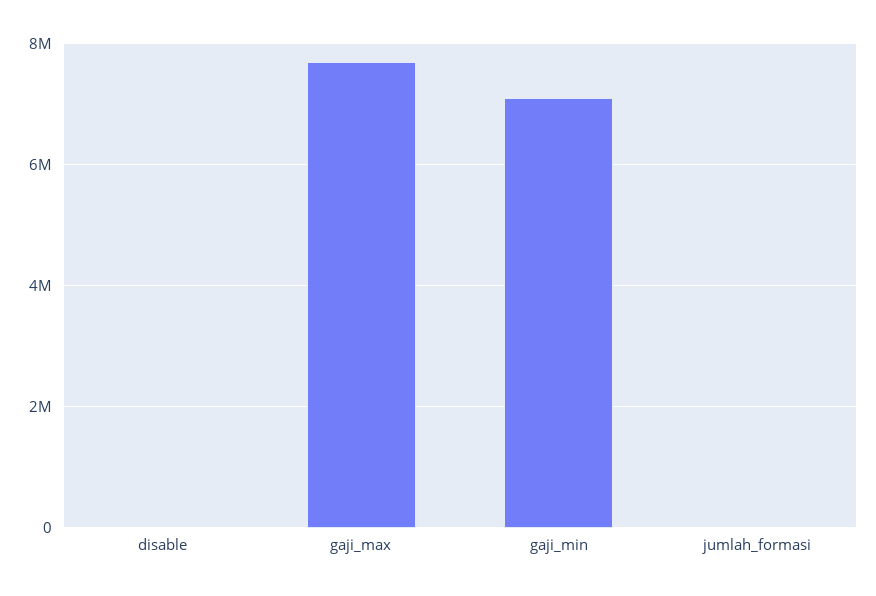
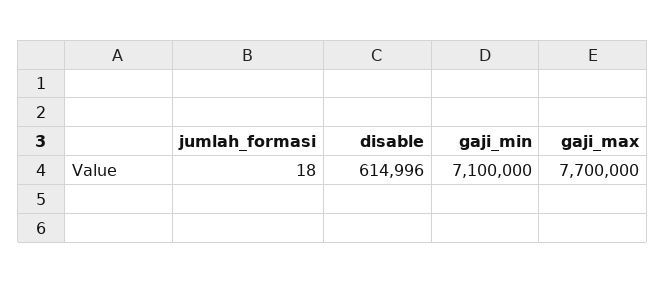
disable: 0 -> 614996

